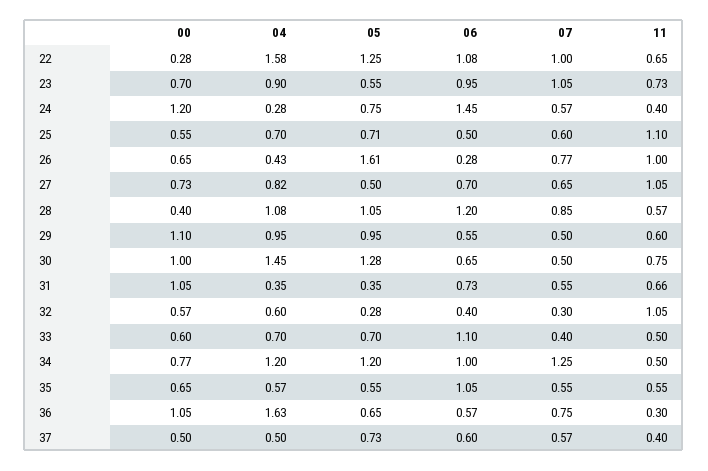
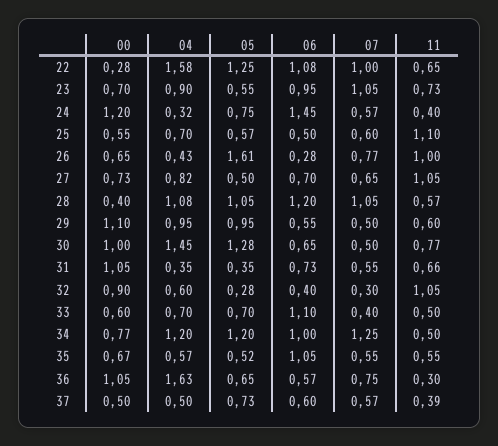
04, 24: 0.28 -> 0.32
05, 25: 0.71 -> 0.57
07, 28: 0.85 -> 1.05
11, 30: 0.75 -> 0.77
00, 32: 0.57 -> 0.9
00, 35: 0.65 -> 0.67
05, 35: 0.55 -> 0.52
11, 37: 0.4 -> 0.39

